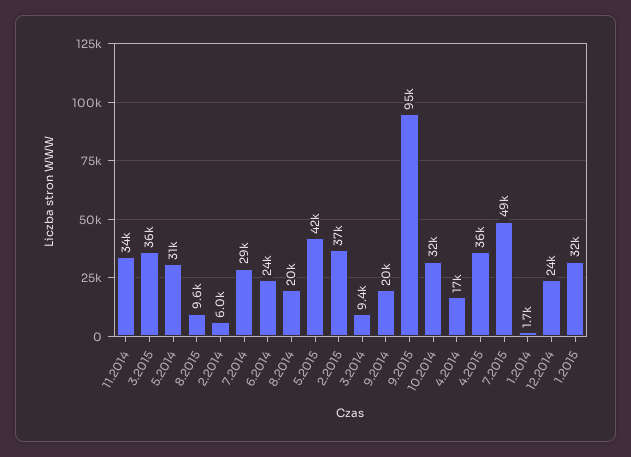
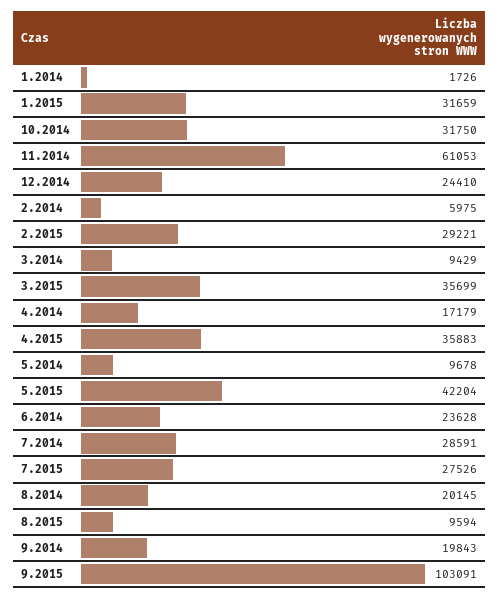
11.2014: 34000 -> 61053
5.2014: 31000 -> 9678
2.2015: 37000 -> 29221
9.2015: 95000 -> 103091
7.2015: 49000 -> 27526

